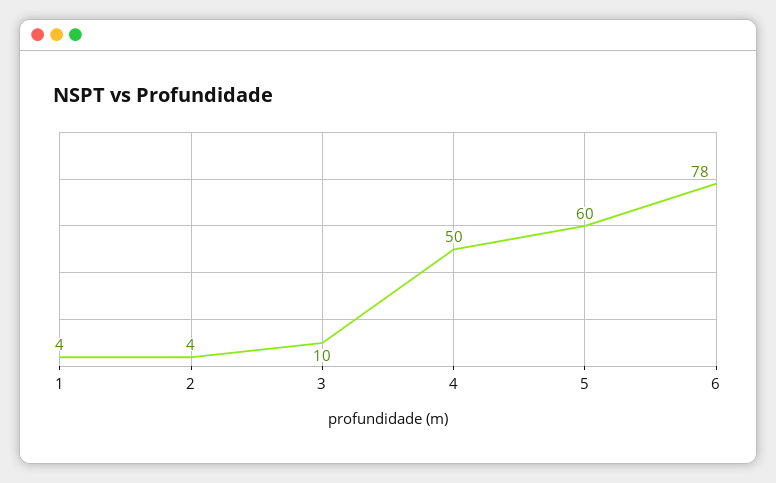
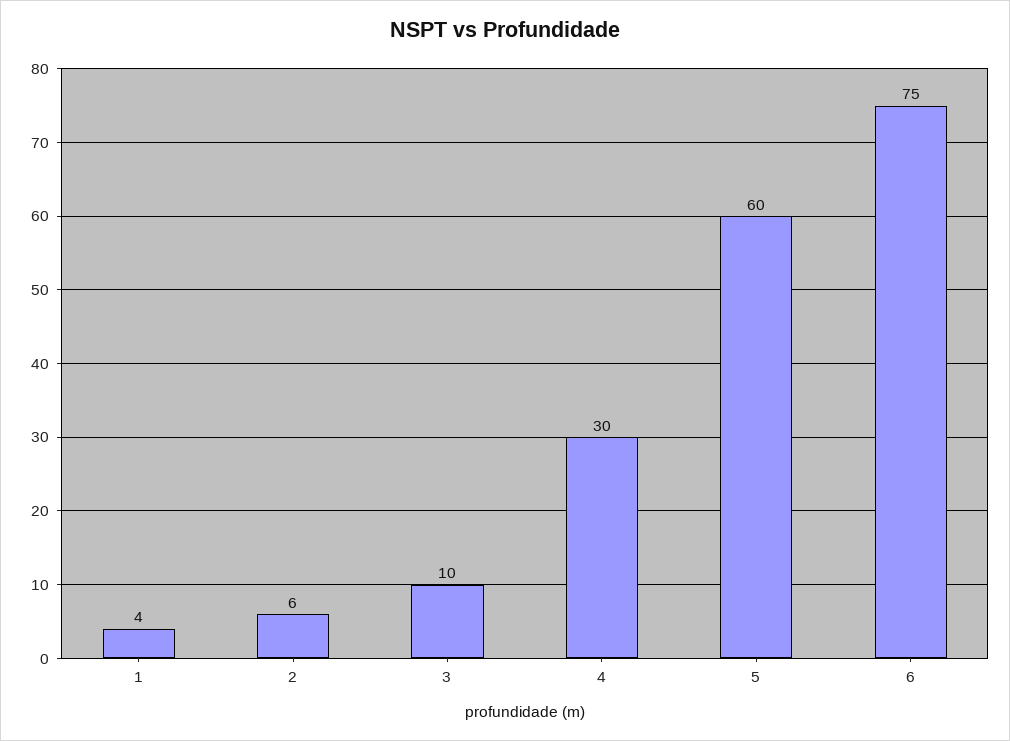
2: 4 -> 6
4: 50 -> 30
6: 78 -> 75

